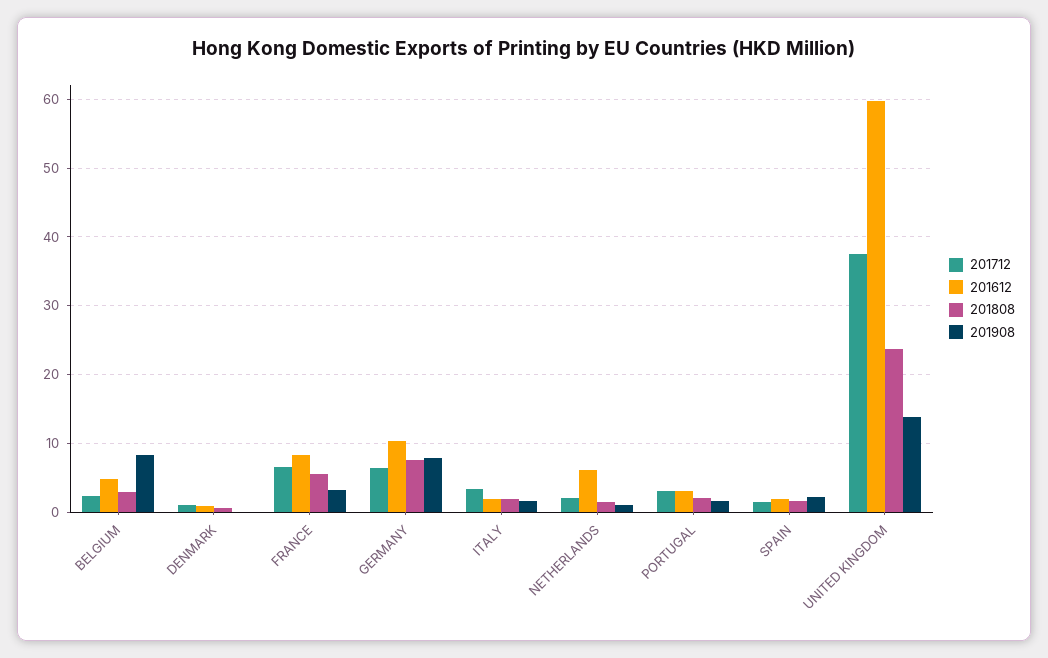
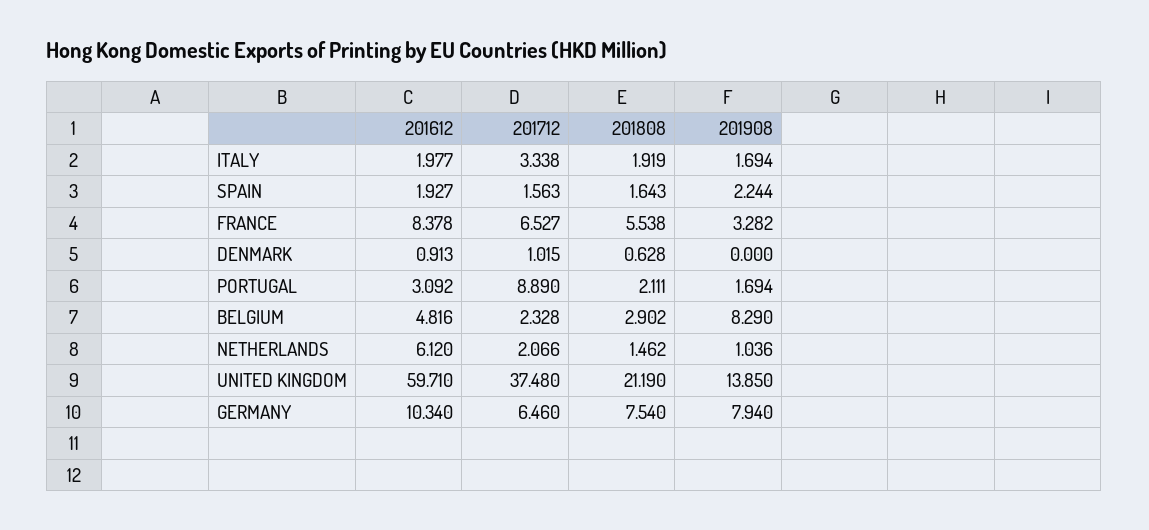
201712, PORTUGAL: 3 -> 8.89
201808, UNITED KINGDOM: 24 -> 21.19

